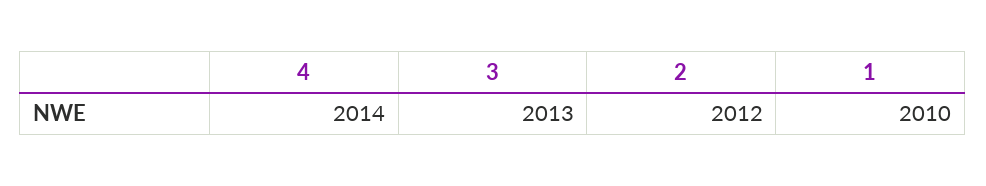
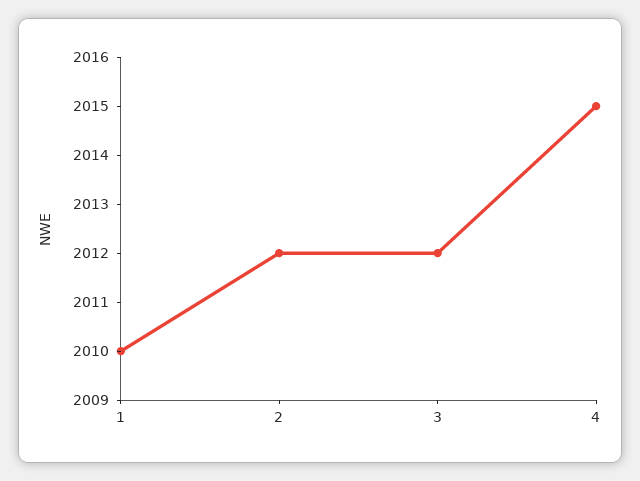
4: 2014 -> 2015
3: 2013 -> 2012

